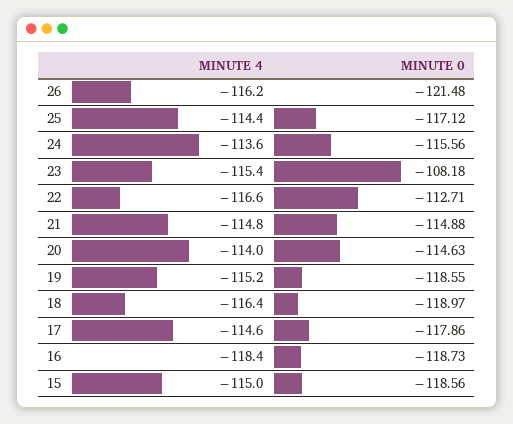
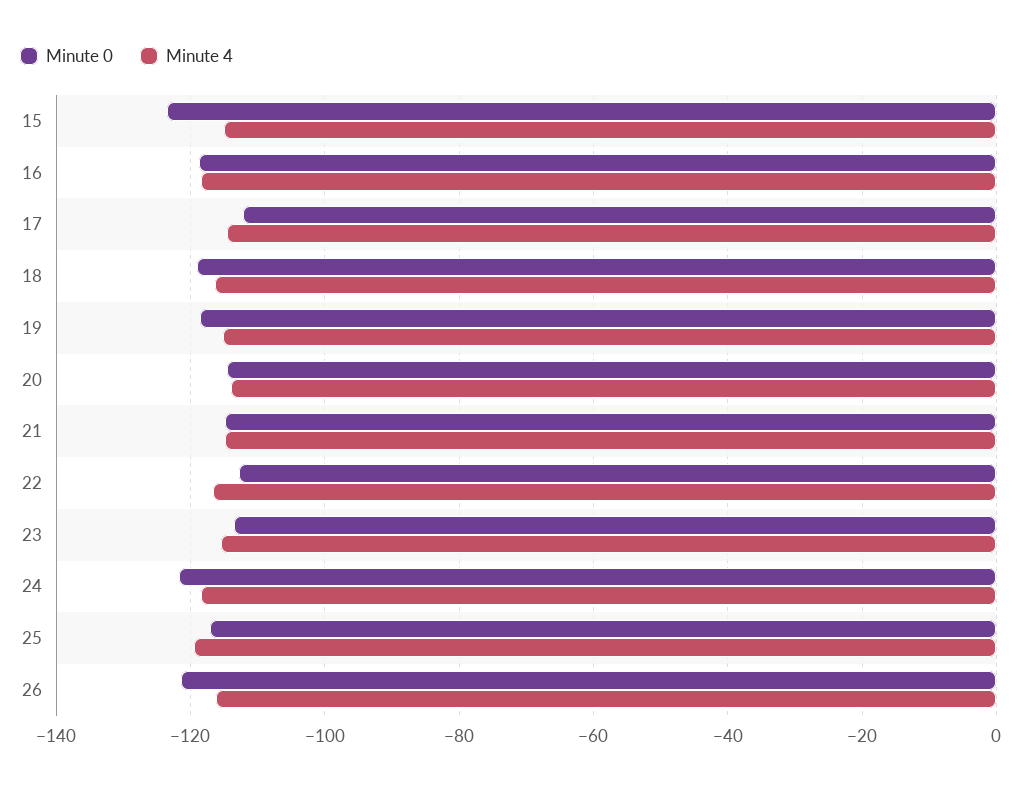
MINUTE 4, 25: -114.4 -> -120
MINUTE 4, 24: -113.6 -> -118
MINUTE 0, 24: -115.56 -> -122
MINUTE 0, 23: -108.18 -> -114
MINUTE 0, 17: -117.86 -> -112
MINUTE 0, 15: -118.56 -> -124

